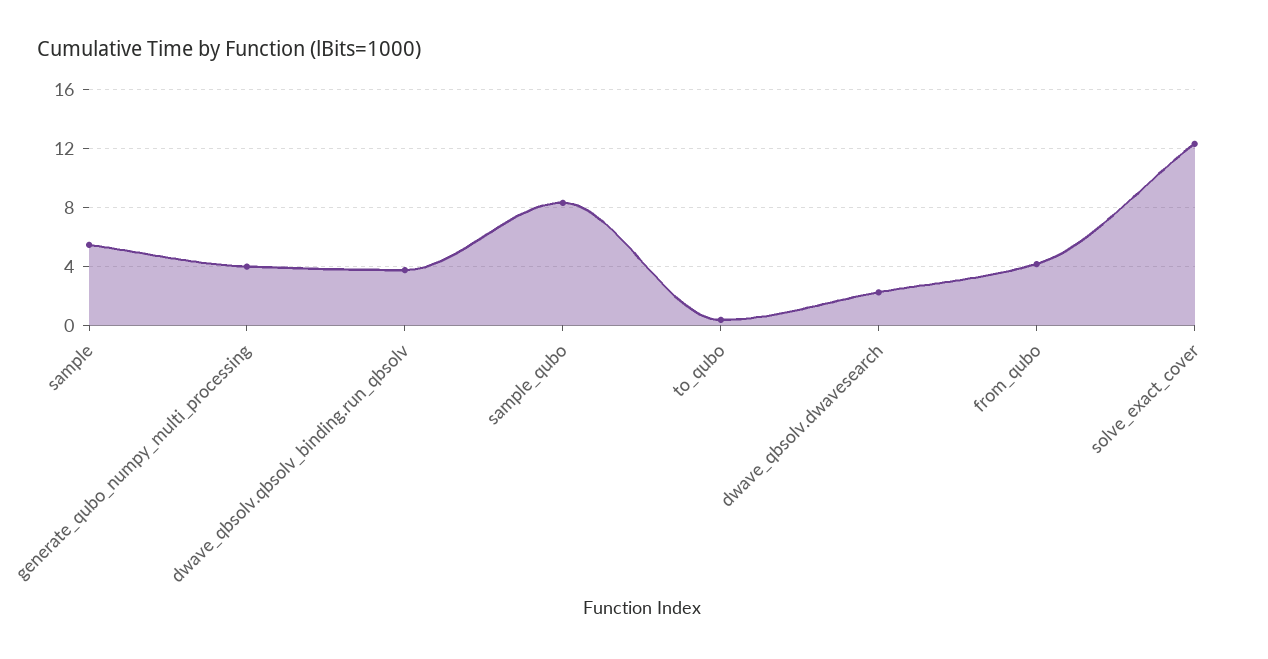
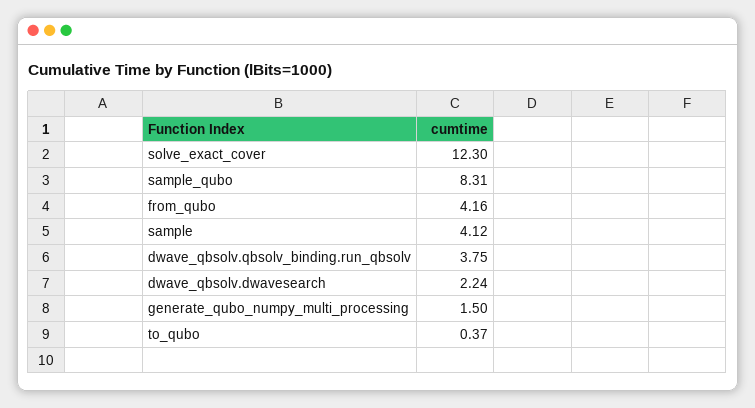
sample: 5.5 -> 4.12
generate_qubo_numpy_multi_processing: 4 -> 1.5

